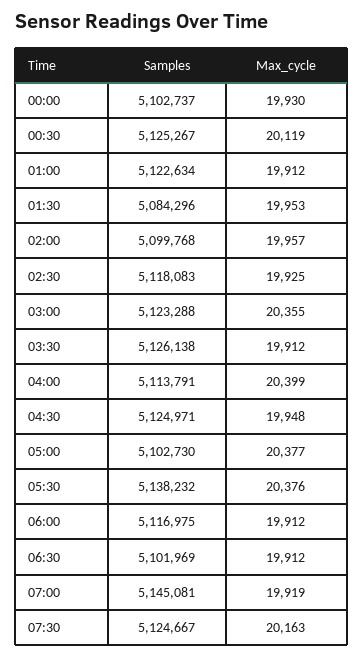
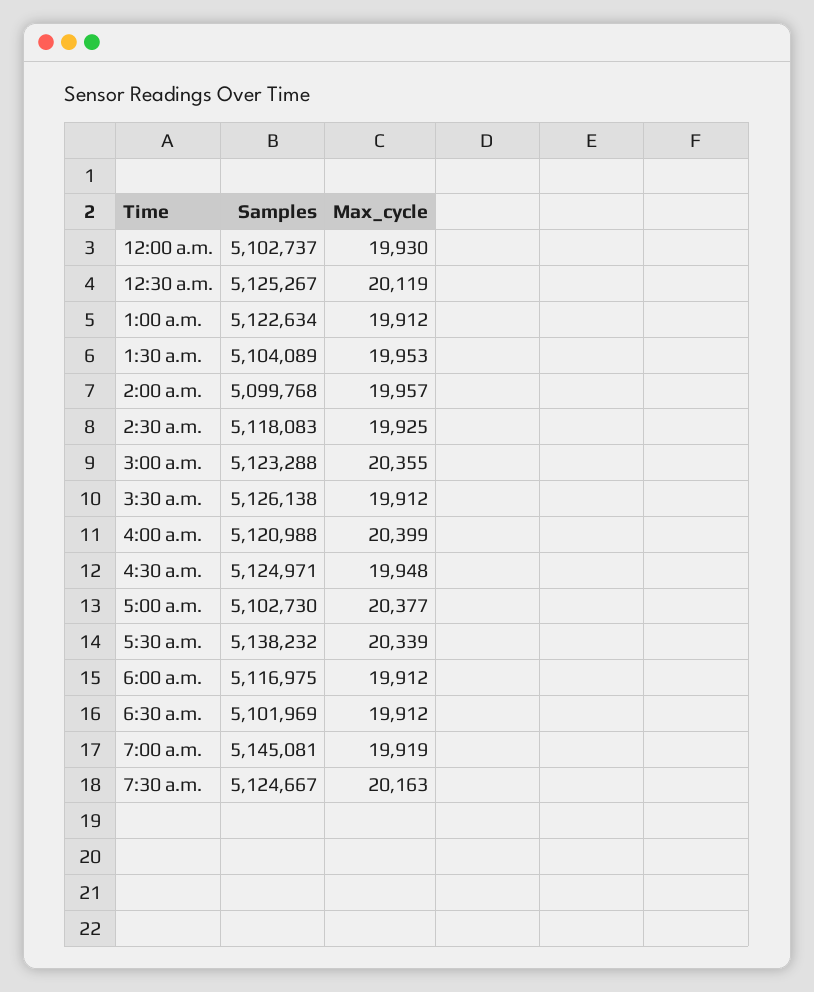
Samples, 01:30: 5084296 -> 5104089
Samples, 04:00: 5113791 -> 5120988
Max_cycle, 05:30: 20376 -> 20339

